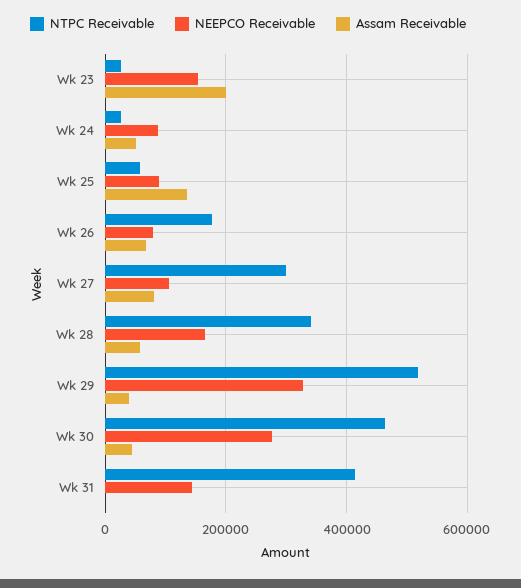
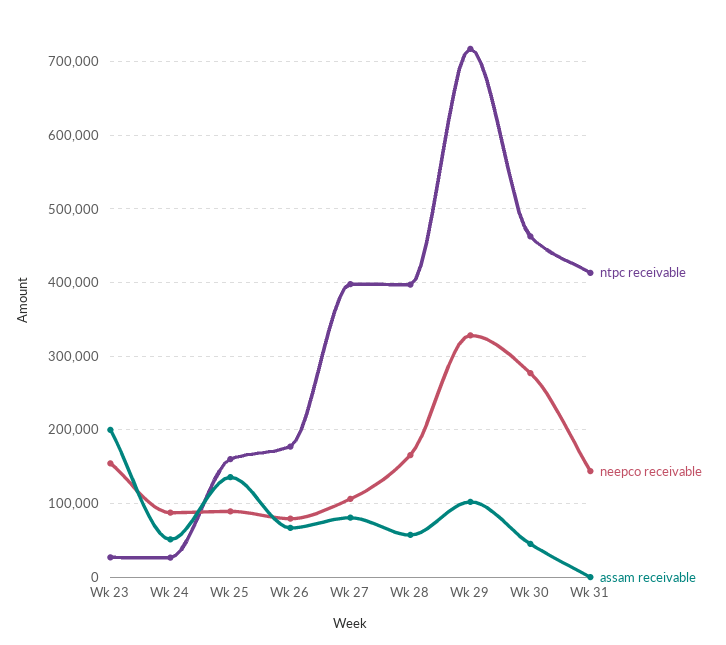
NTPC Receivable, Wk 25: 60000 -> 160000
NTPC Receivable, Wk 27: 300000 -> 400000
NTPC Receivable, Wk 28: 340000 -> 400000
NTPC Receivable, Wk 29: 520000 -> 720000
Assam Receivable, Wk 29: 40000 -> 100000

